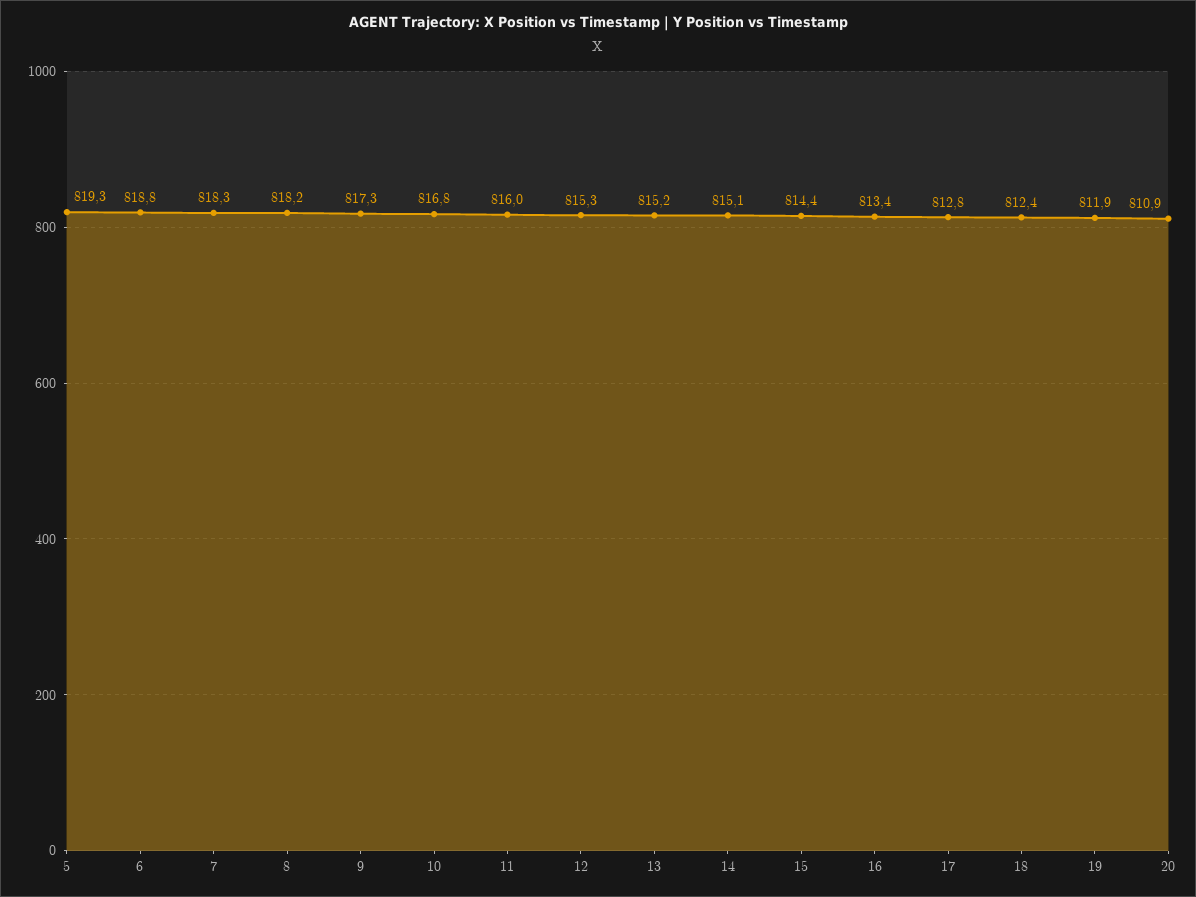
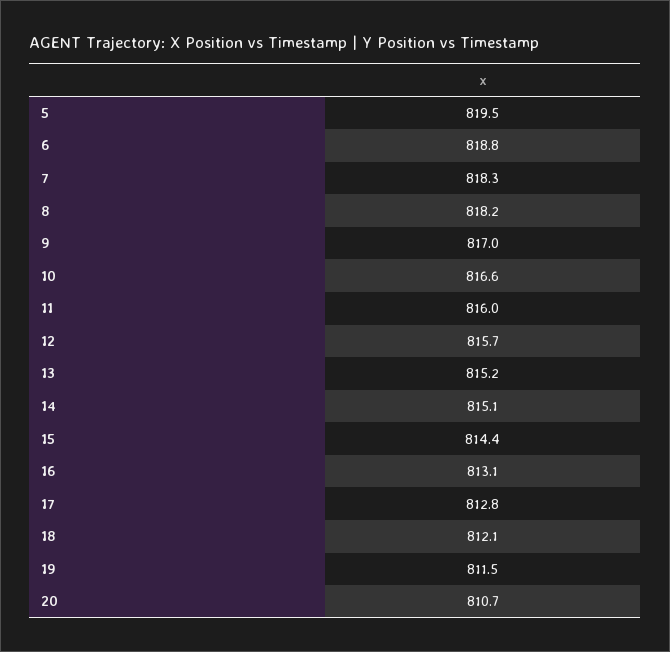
5: 819.3 -> 819.5
9: 817.3 -> 817
10: 816.8 -> 816.6
12: 815.3 -> 815.7
16: 813.4 -> 813.1
18: 812.4 -> 812.1
19: 811.9 -> 811.5
20: 810.9 -> 810.7

